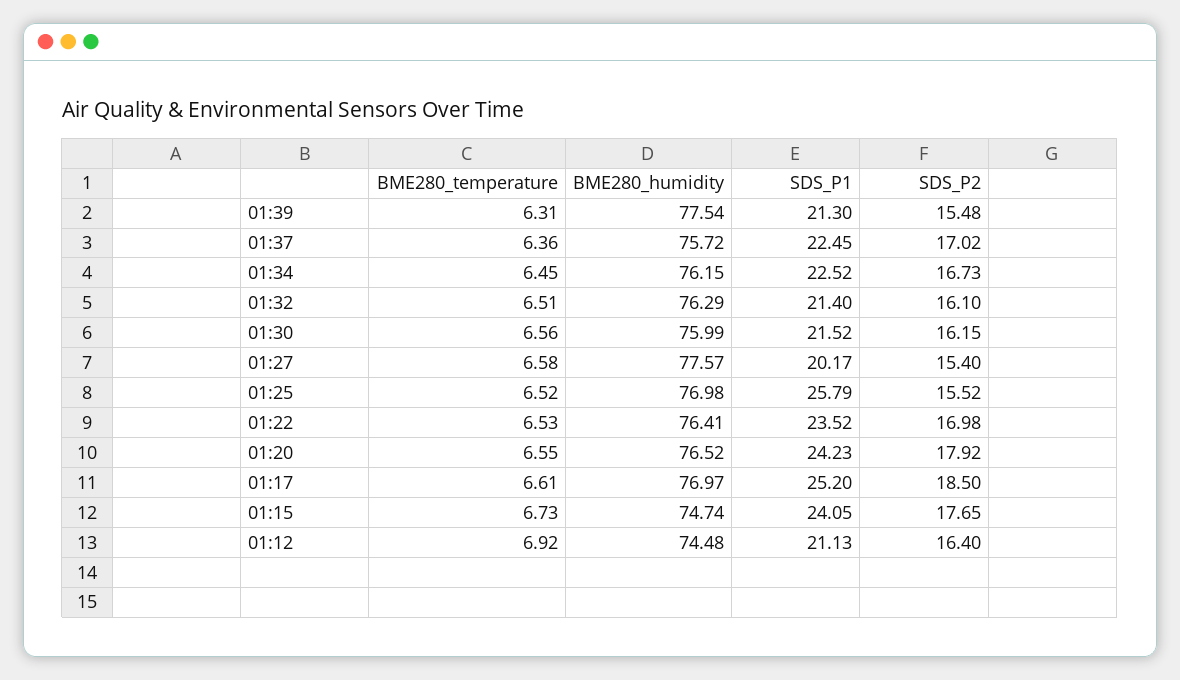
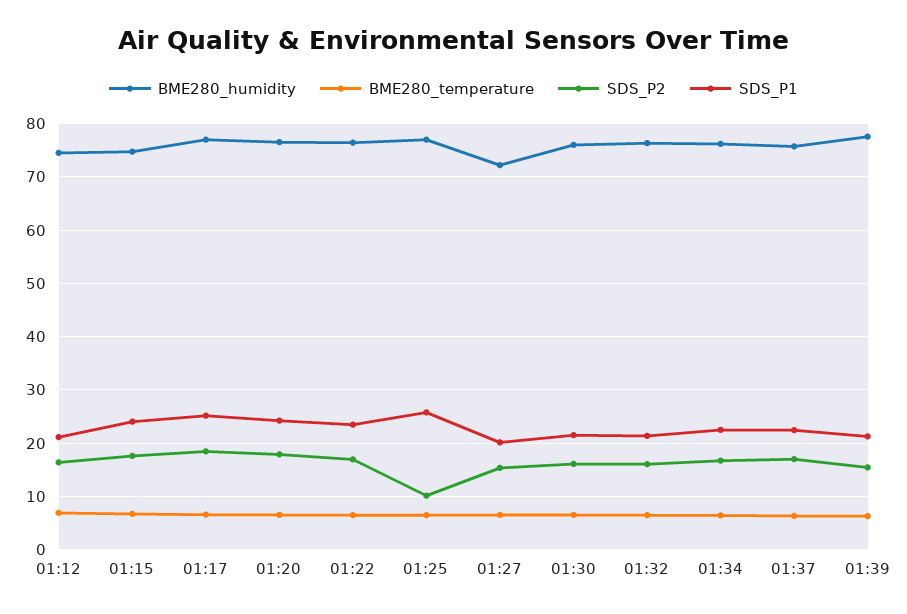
BME280_humidity, 01:27: 77.57 -> 72
SDS_P2, 01:25: 15.52 -> 10

